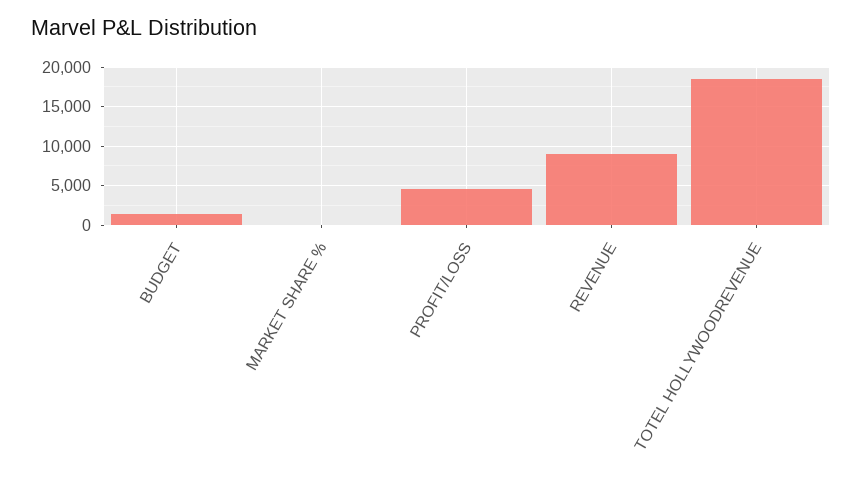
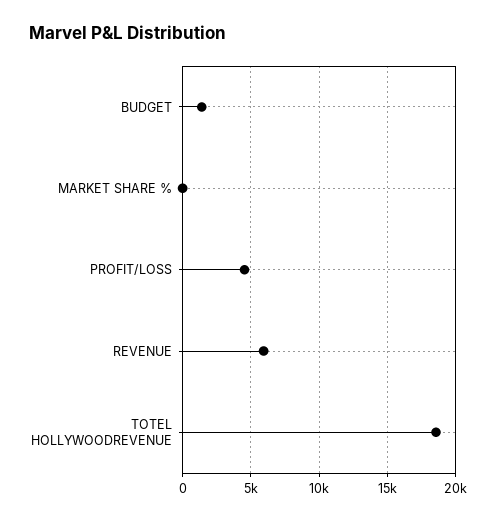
REVENUE: 9000 -> 6000

